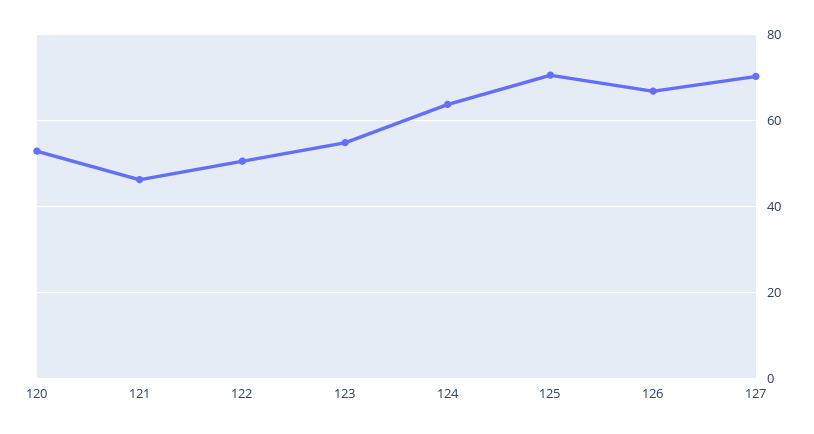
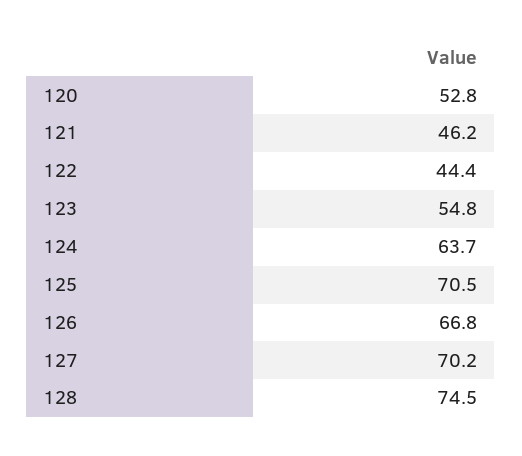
122: 50 -> 44.4
128: none -> 74.5

